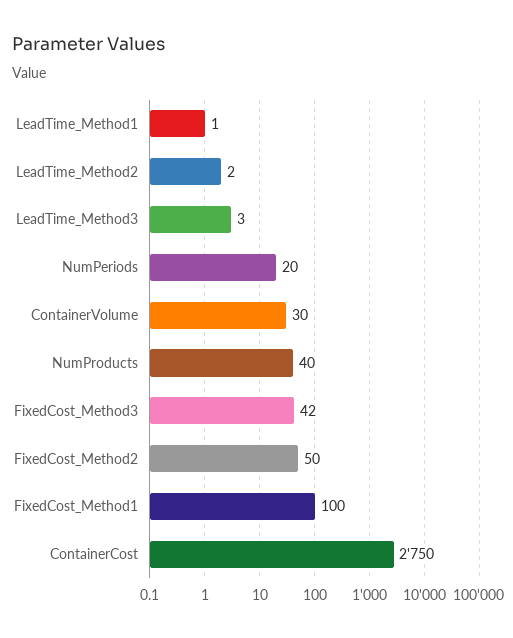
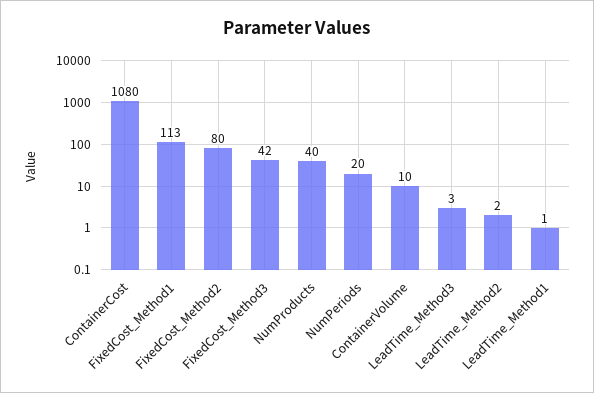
ContainerVolume: 30 -> 10
FixedCost_Method2: 50 -> 80
FixedCost_Method1: 100 -> 113
ContainerCost: 2750 -> 1080

